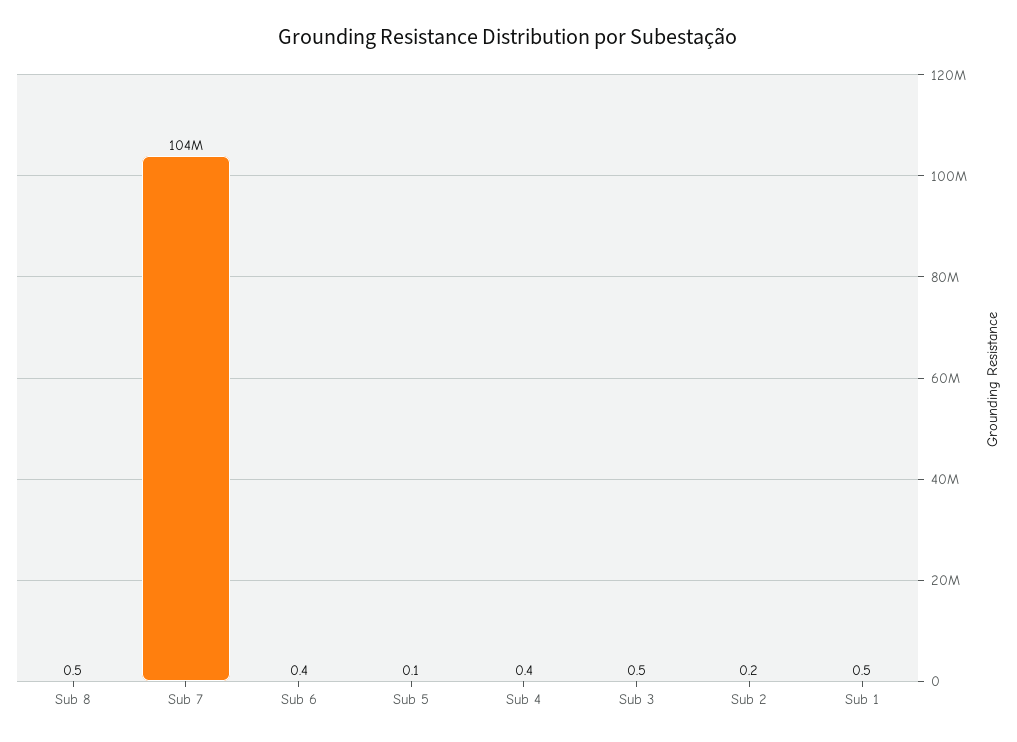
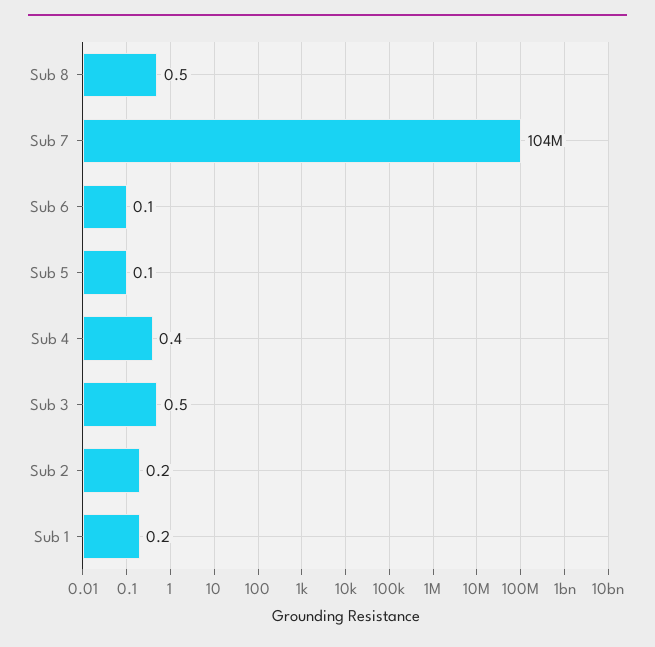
Sub 6: 0.4 -> 0.1
Sub 1: 0.5 -> 0.2

